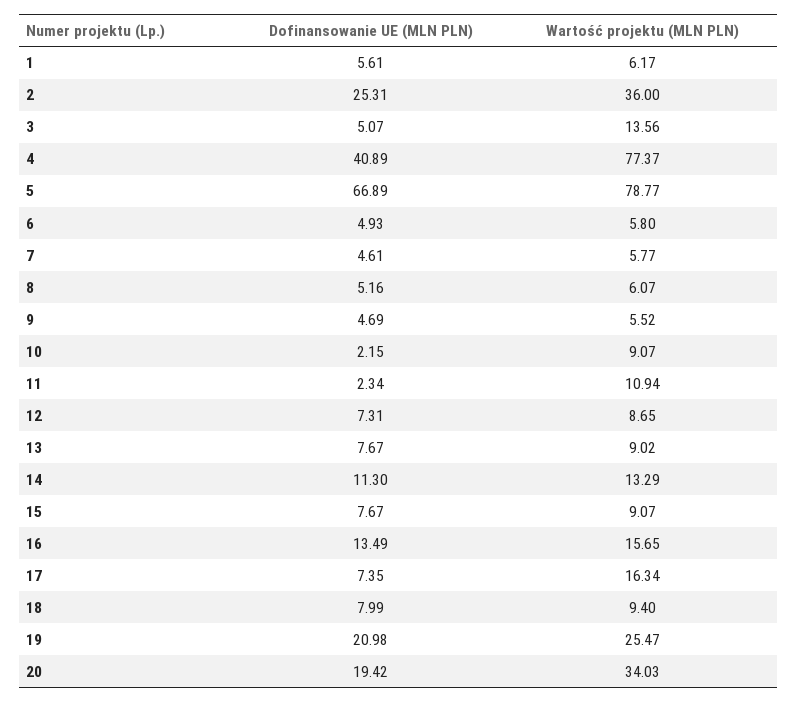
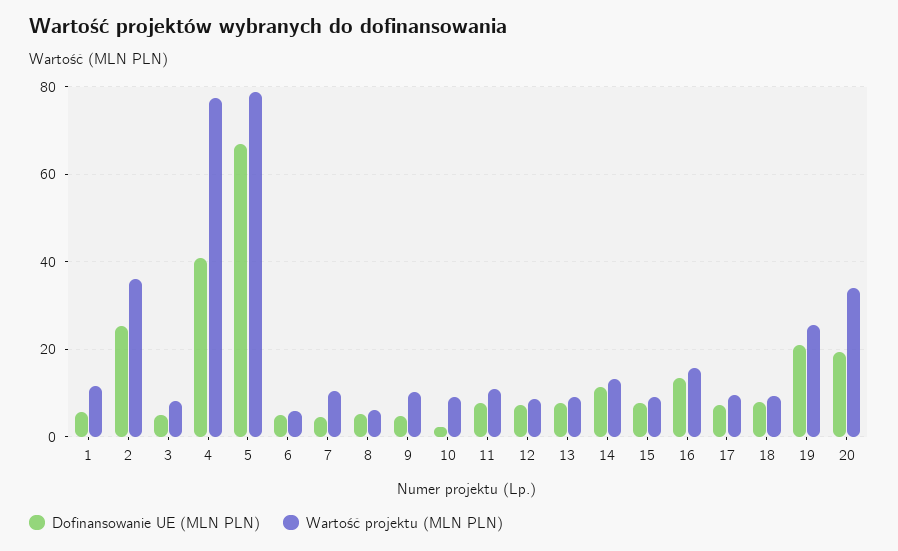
Wartość projektu (MLN PLN), 1: 6.17 -> 12
Wartość projektu (MLN PLN), 3: 13.56 -> 8
Wartość projektu (MLN PLN), 7: 5.77 -> 10
Wartość projektu (MLN PLN), 9: 5.52 -> 10
Dofinansowanie UE (MLN PLN), 11: 2.34 -> 8
Wartość projektu (MLN PLN), 17: 16.34 -> 10

